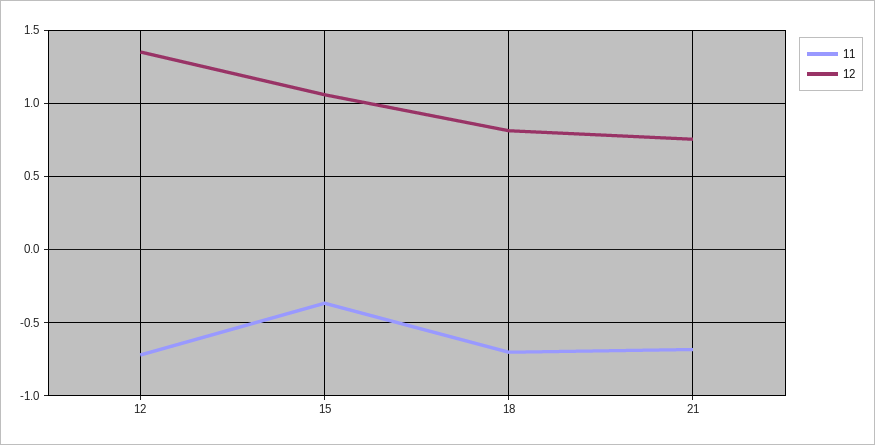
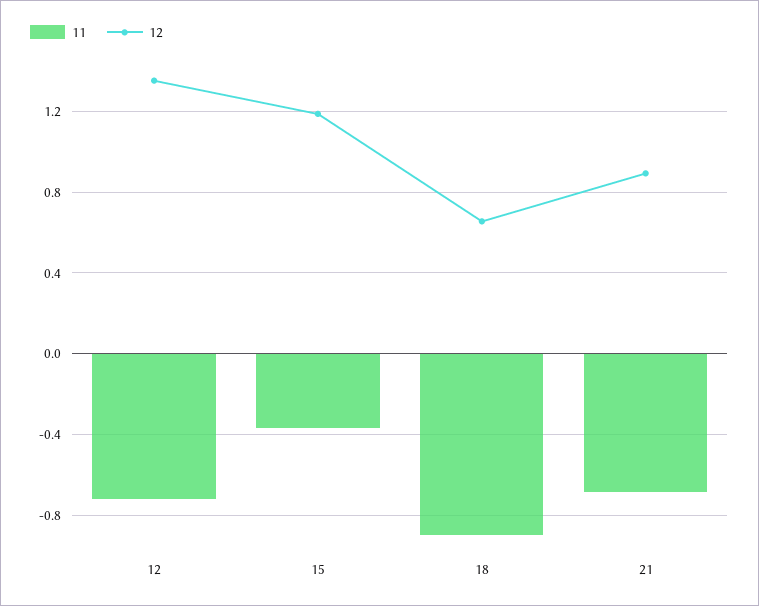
12, 15: 1.05 -> 1.2
11, 18: -0.7 -> -0.9
12, 18: 0.8 -> 0.65
12, 21: 0.75 -> 0.9

